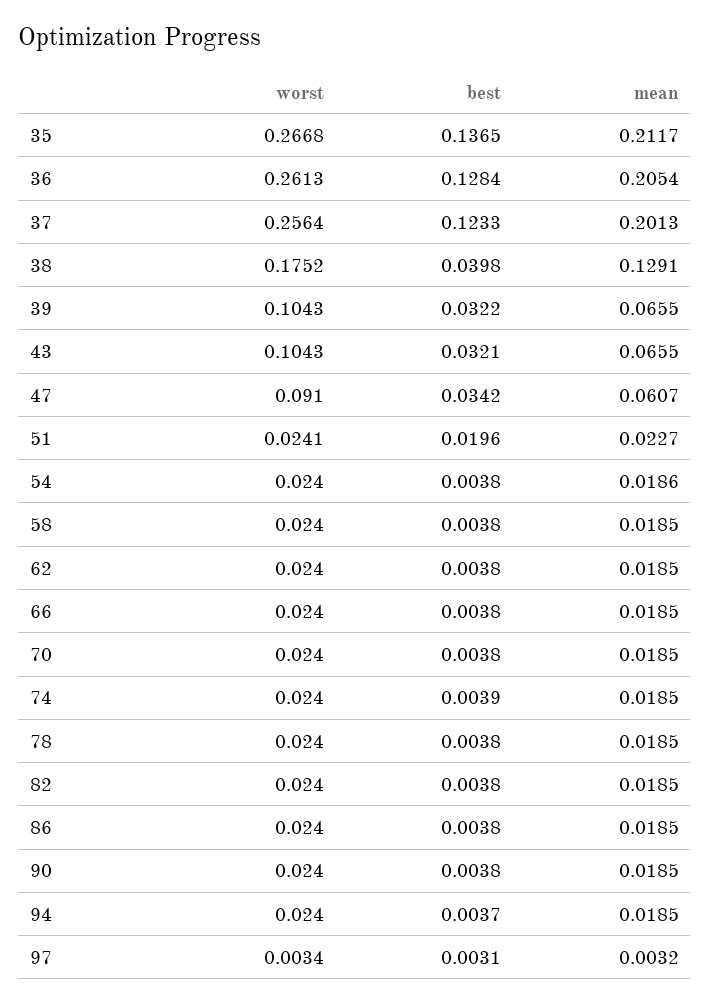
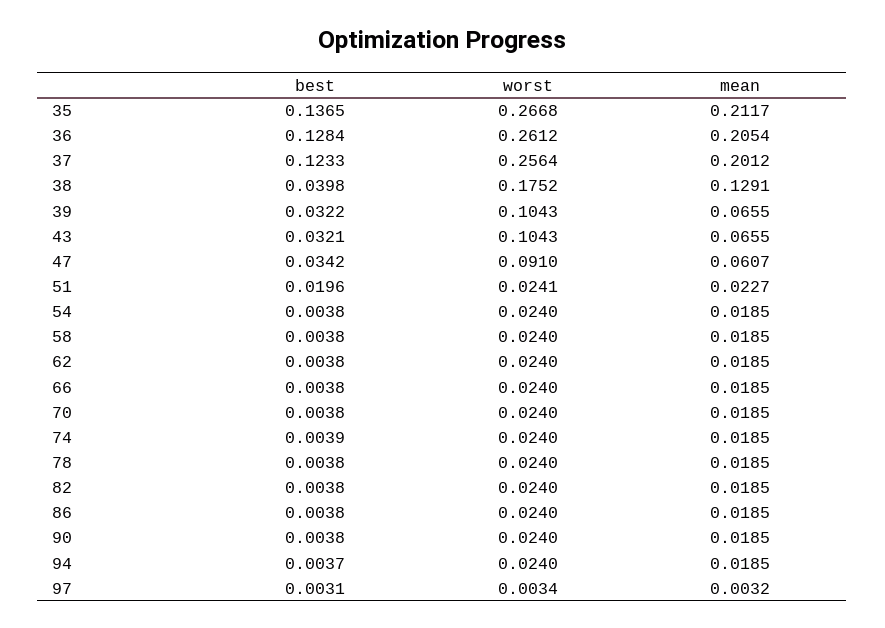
worst, 36: 0.2613 -> 0.2612
mean, 37: 0.2013 -> 0.2012
mean, 54: 0.0186 -> 0.0185

